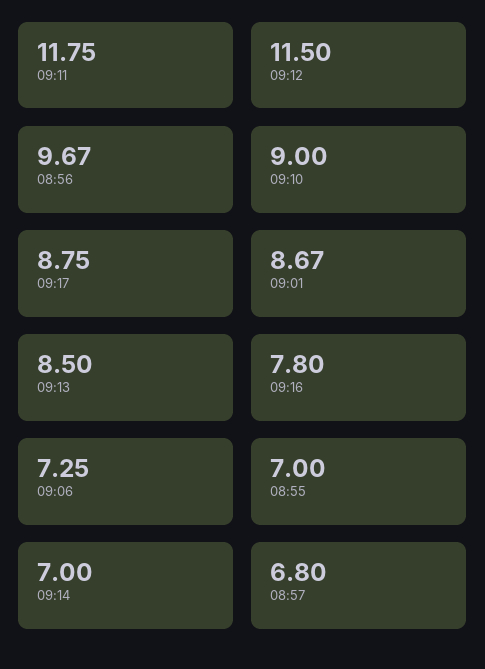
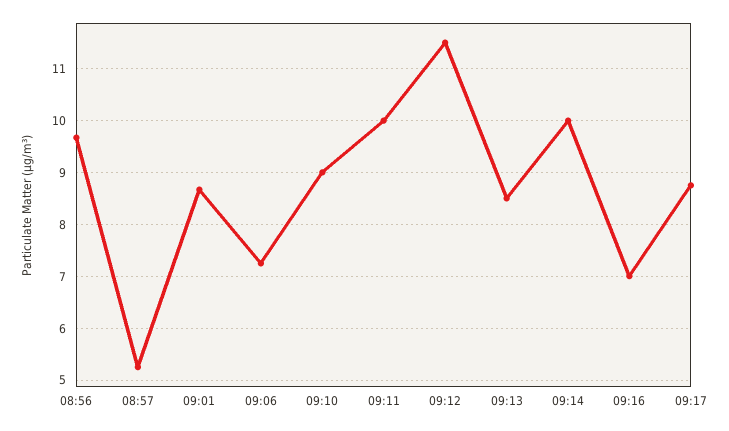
09:11: 11.75 -> 10
09:16: 7.8 -> 7
08:55: 7 -> none
09:14: 7 -> 10
08:57: 6.8 -> 5.2

